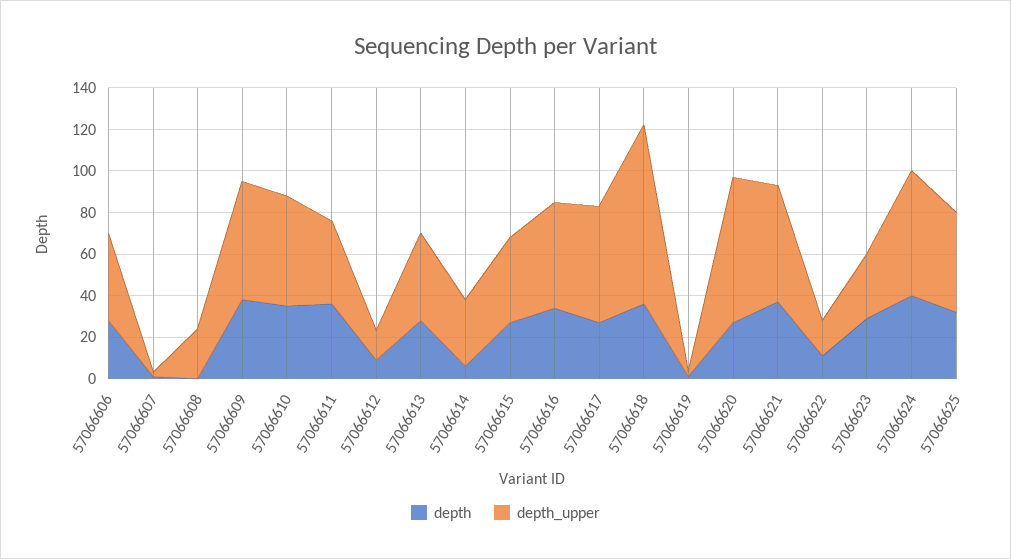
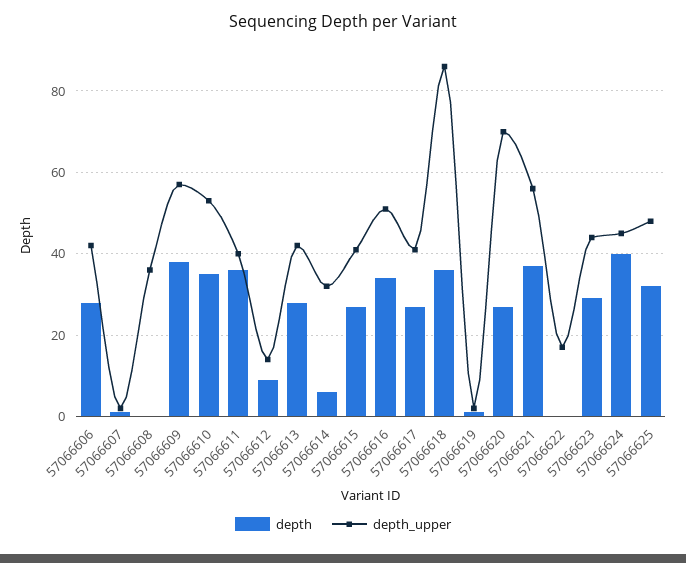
depth_upper, 57066608: 25 -> 35
depth_upper, 57066617: 55 -> 40
depth, 57066622: 10 -> 0
depth_upper, 57066623: 30 -> 45
depth_upper, 57066624: 60 -> 45

